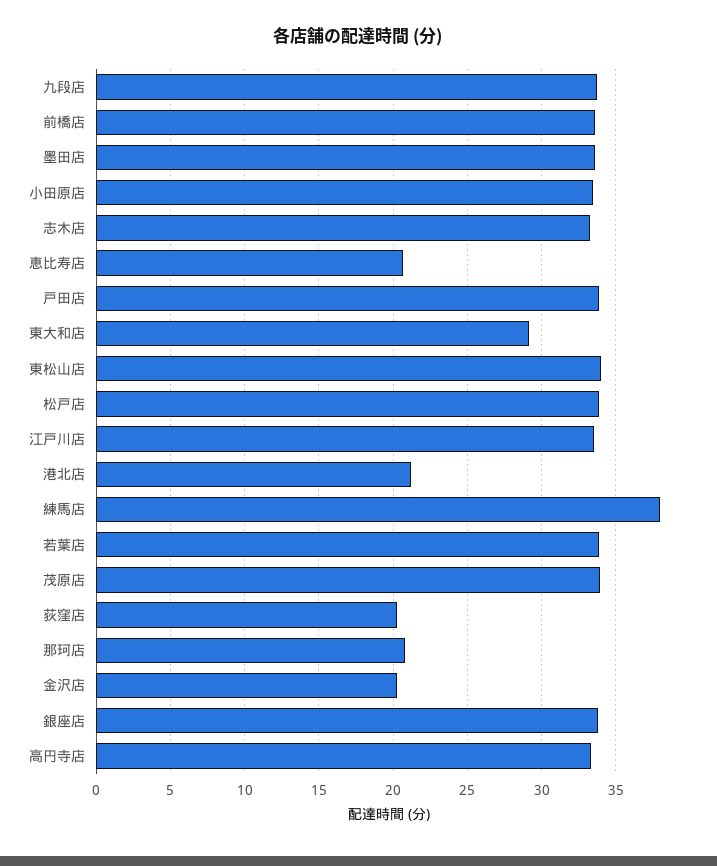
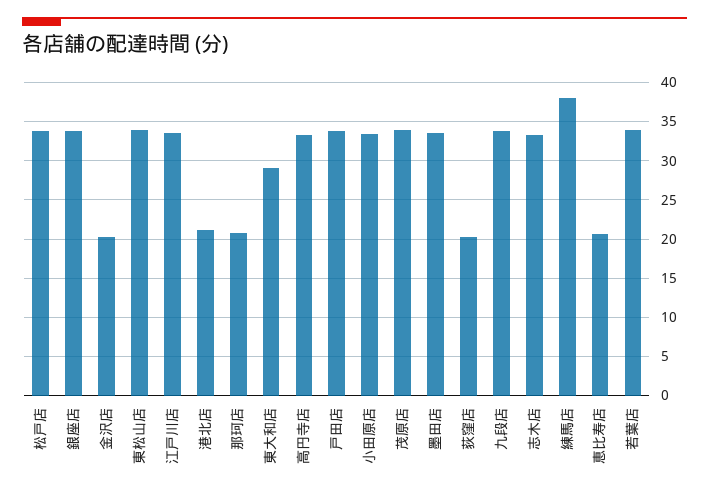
前橋店: 33.5 -> none

